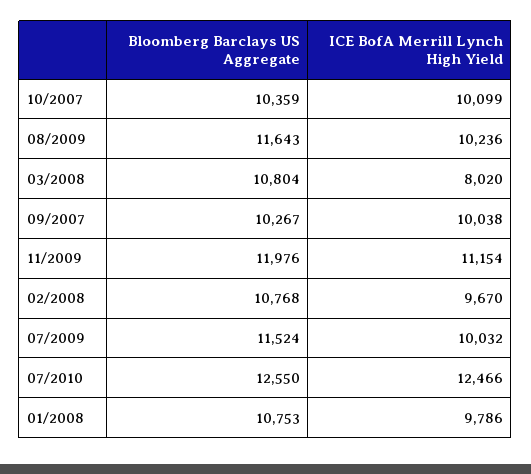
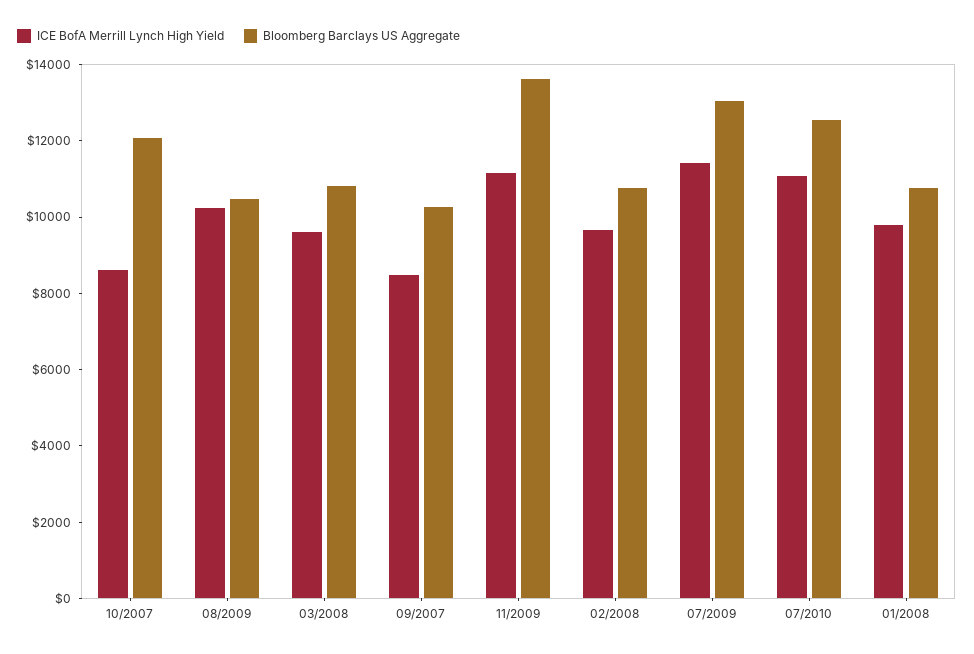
Bloomberg Barclays US Aggregate, 10/2007: 10359 -> 12000
ICE BofA Merrill Lynch High Yield, 10/2007: 10099 -> 8500
Bloomberg Barclays US Aggregate, 08/2009: 11643 -> 10500
ICE BofA Merrill Lynch High Yield, 03/2008: 8020 -> 9500
ICE BofA Merrill Lynch High Yield, 09/2007: 10038 -> 8500
Bloomberg Barclays US Aggregate, 11/2009: 11976 -> 13500
Bloomberg Barclays US Aggregate, 07/2009: 11524 -> 13000
ICE BofA Merrill Lynch High Yield, 07/2009: 10032 -> 11500
ICE BofA Merrill Lynch High Yield, 07/2010: 12466 -> 11000

